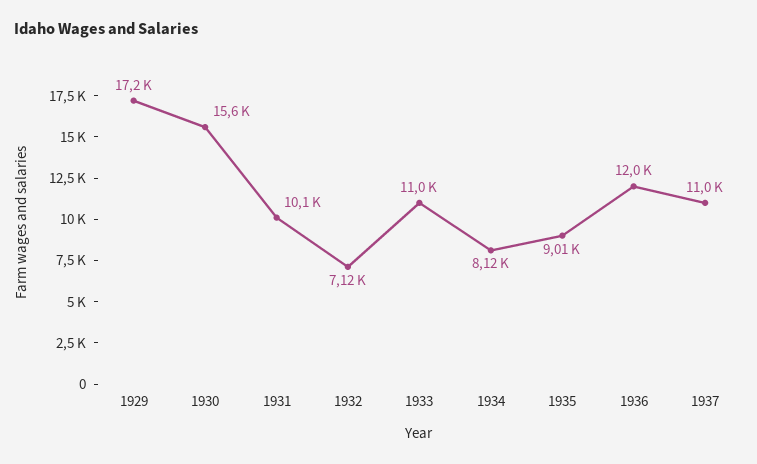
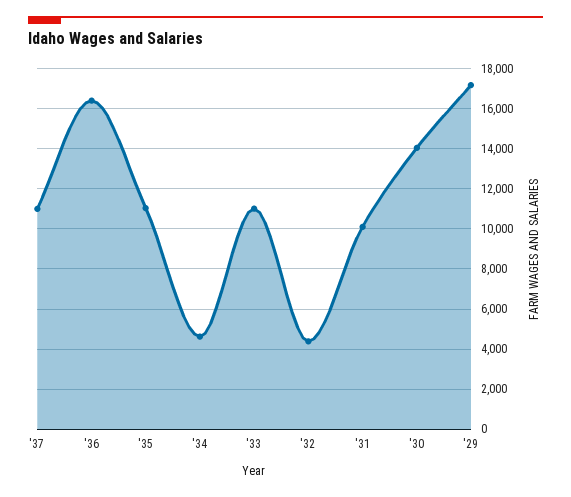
1930: 15600 -> 14000
1932: 7120 -> 4500
1934: 8120 -> 4500
1935: 9010 -> 11000
1936: 12000 -> 16500

